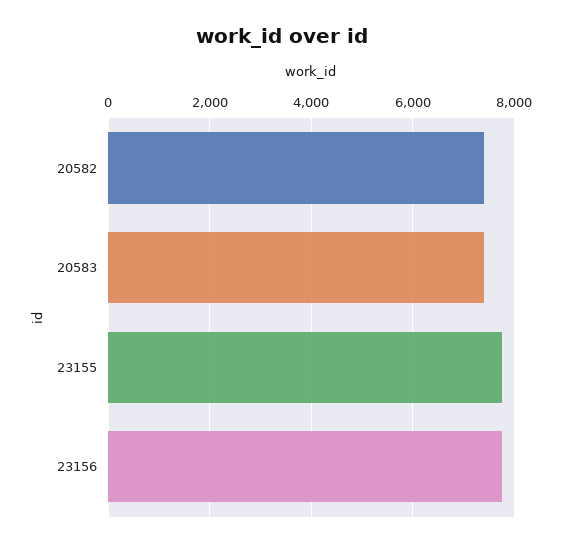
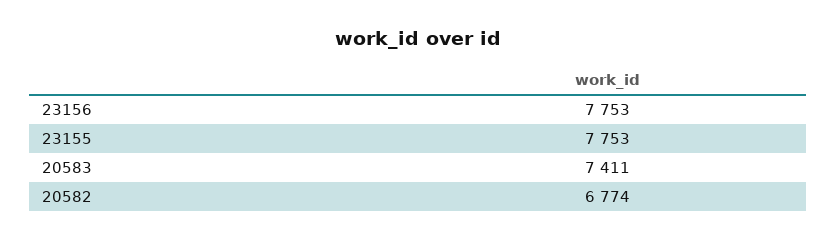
20582: 7400 -> 6774

